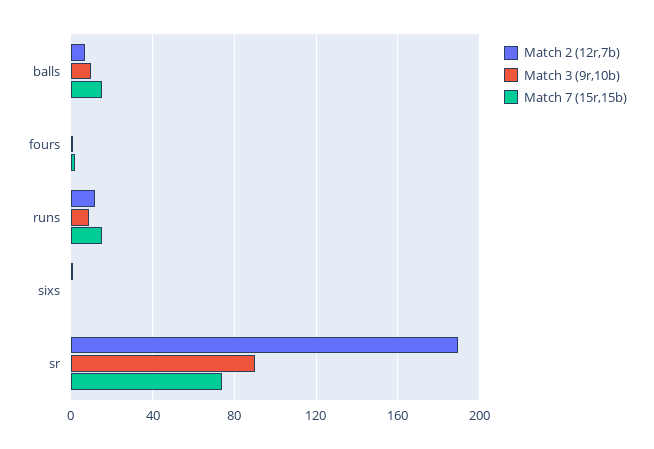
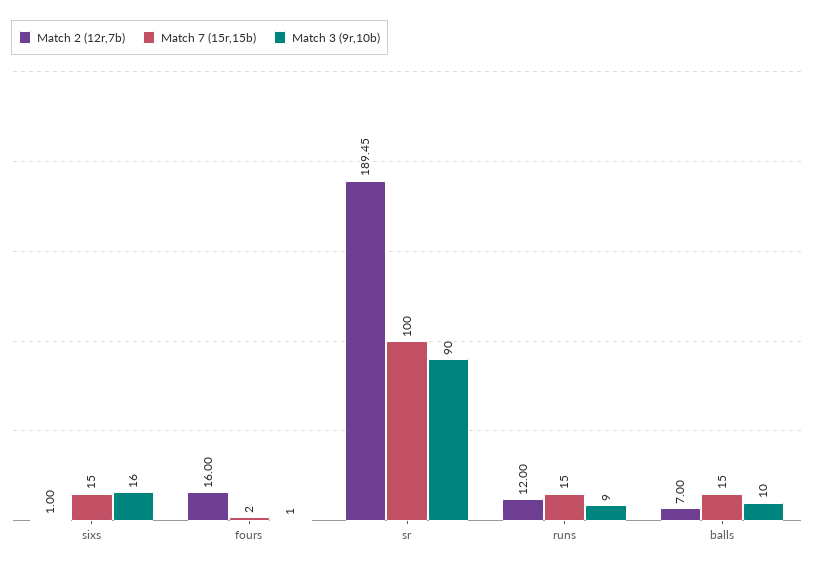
Match 2 (12r,7b), fours: 0 -> 16
Match 3 (9r,10b), sixs: 0 -> 16
Match 7 (15r,15b), sixs: 0 -> 15
Match 7 (15r,15b), sr: 75 -> 100

